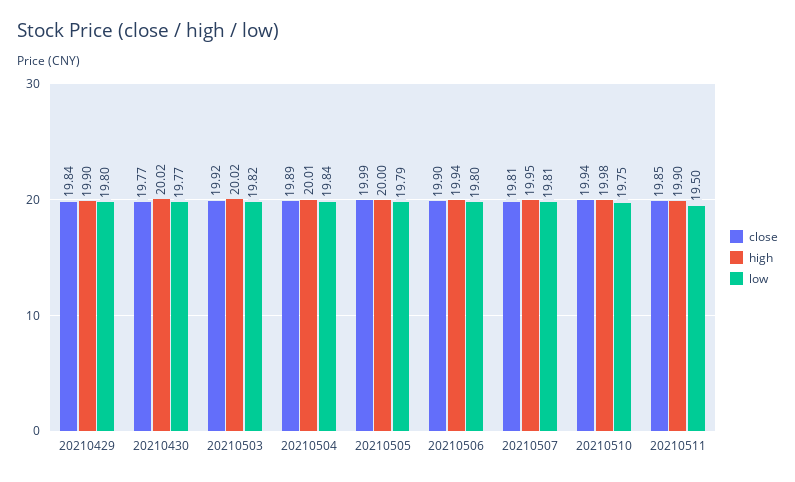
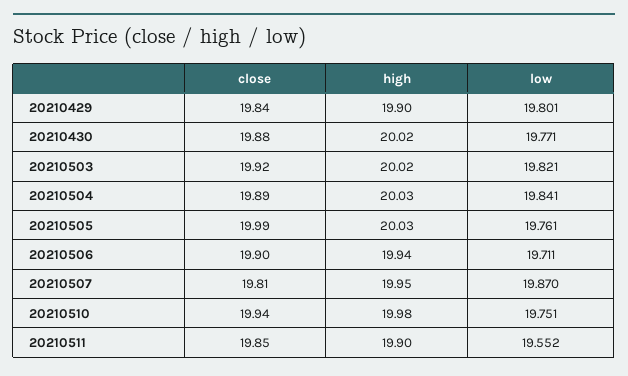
close, 20210430: 19.77 -> 19.88
high, 20210504: 20.01 -> 20.03
high, 20210505: 20 -> 20.03
low, 20210505: 19.79 -> 19.761
low, 20210506: 19.8 -> 19.711
low, 20210507: 19.81 -> 19.87
low, 20210511: 19.5 -> 19.552

